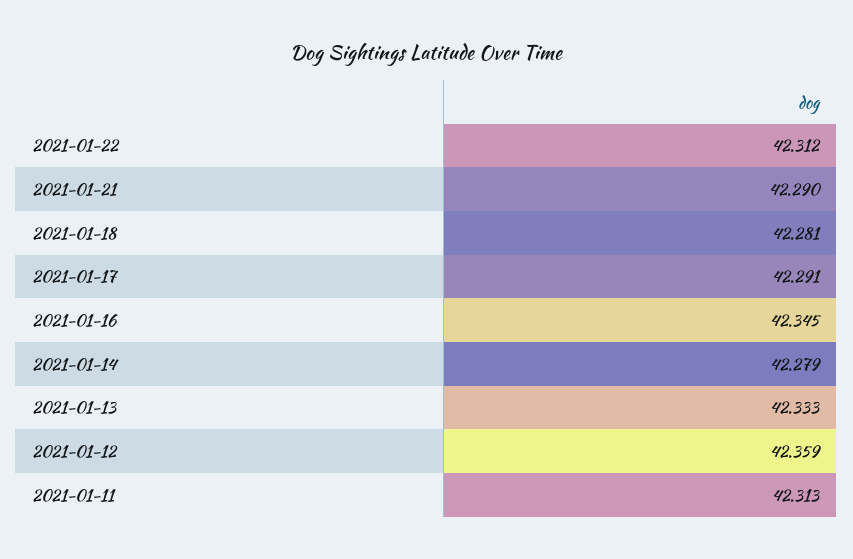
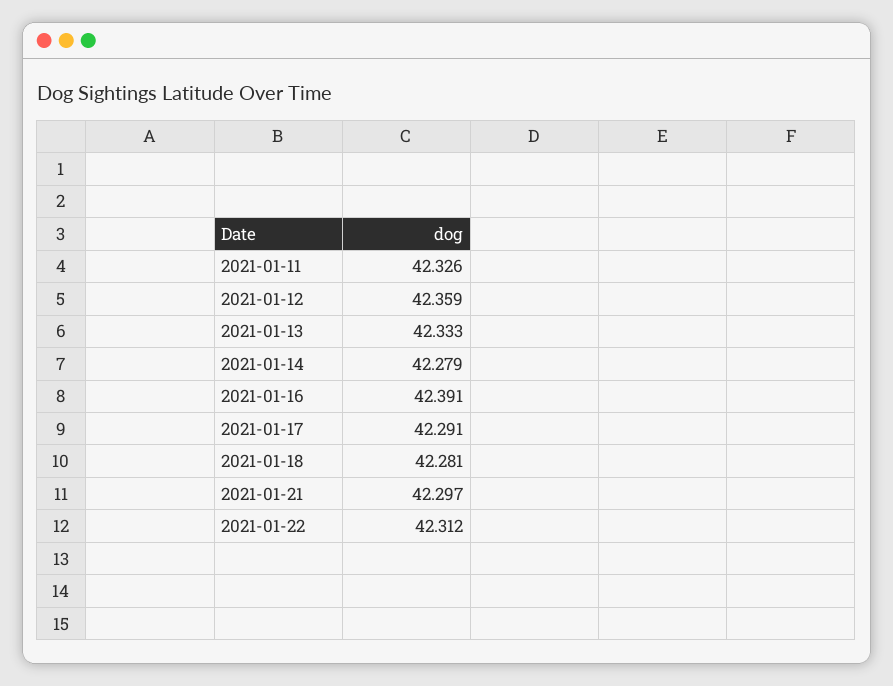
2021-01-21: 42.29 -> 42.297
2021-01-16: 42.345 -> 42.391
2021-01-11: 42.313 -> 42.326

